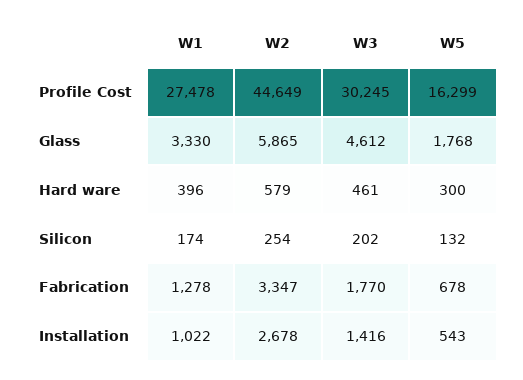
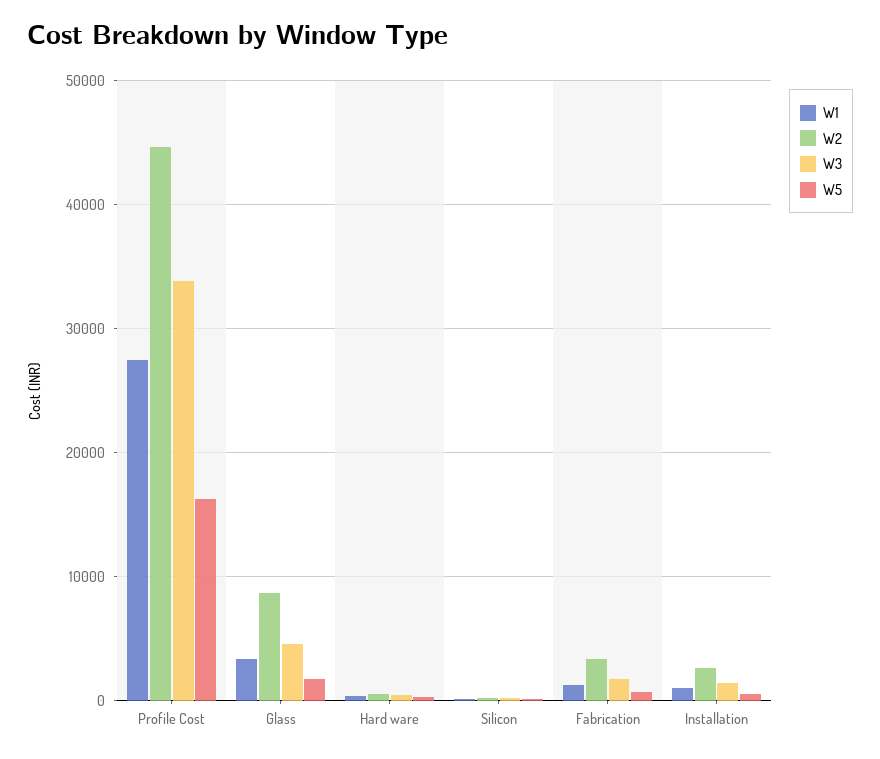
W3, Profile Cost: 30245 -> 34000
W2, Glass: 5865 -> 9000

